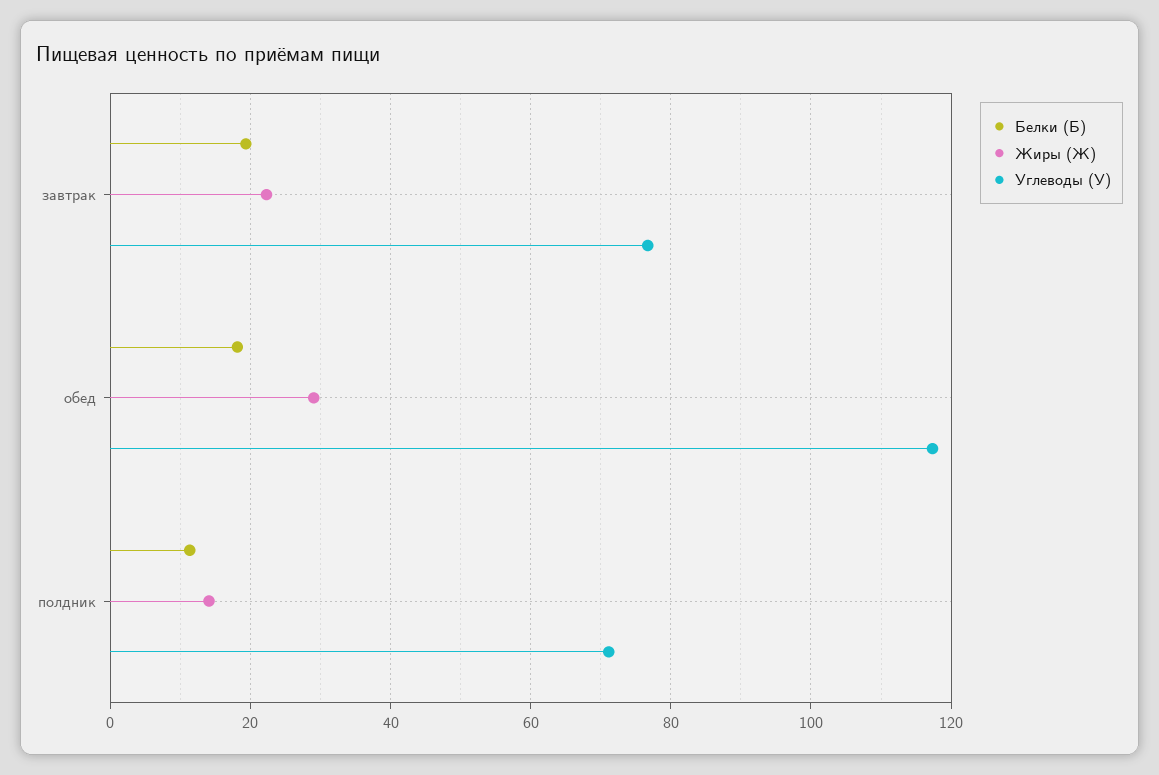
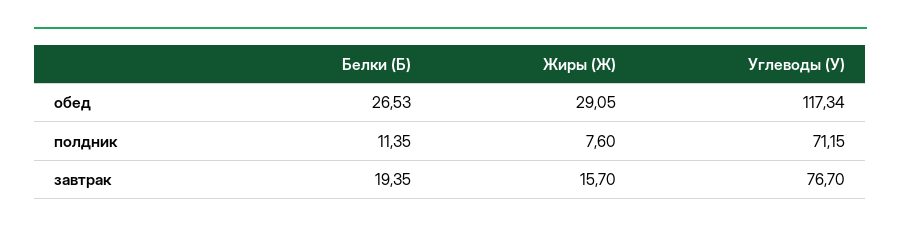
Жиры (Ж), завтрак: 22 -> 15.7
Белки (Б), обед: 18 -> 26.53
Жиры (Ж), полдник: 14 -> 7.6

